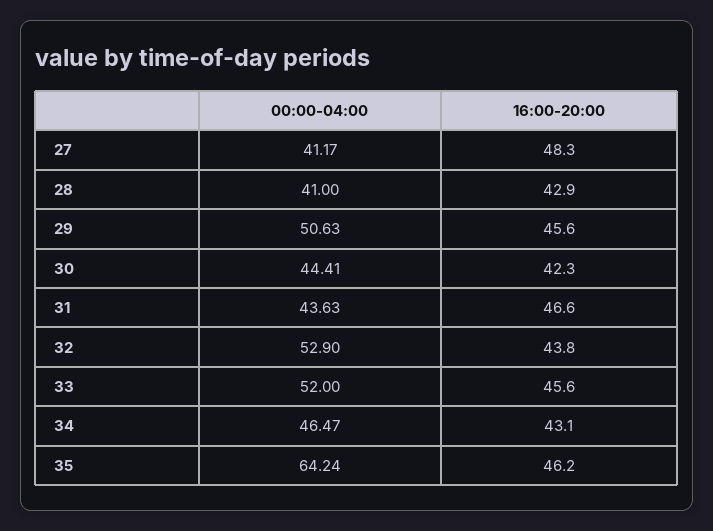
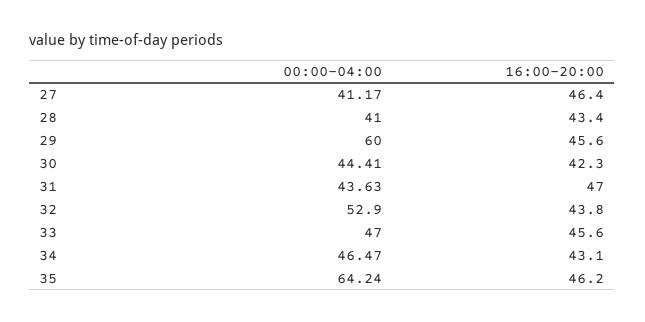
16:00-20:00, 27: 48.3 -> 46.4
16:00-20:00, 28: 42.9 -> 43.4
00:00-04:00, 29: 50.63 -> 60
16:00-20:00, 31: 46.6 -> 47
00:00-04:00, 33: 52 -> 47

